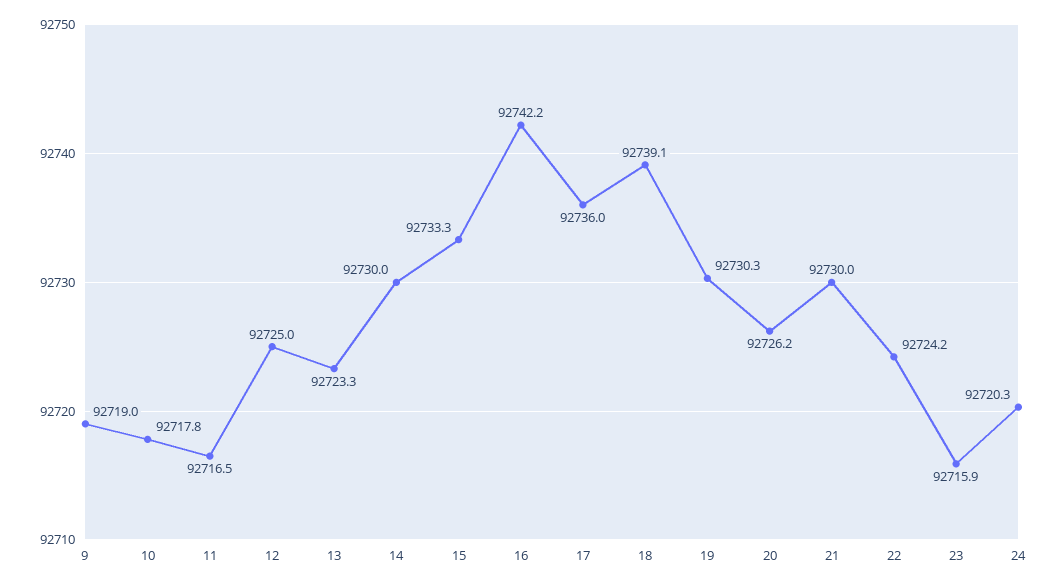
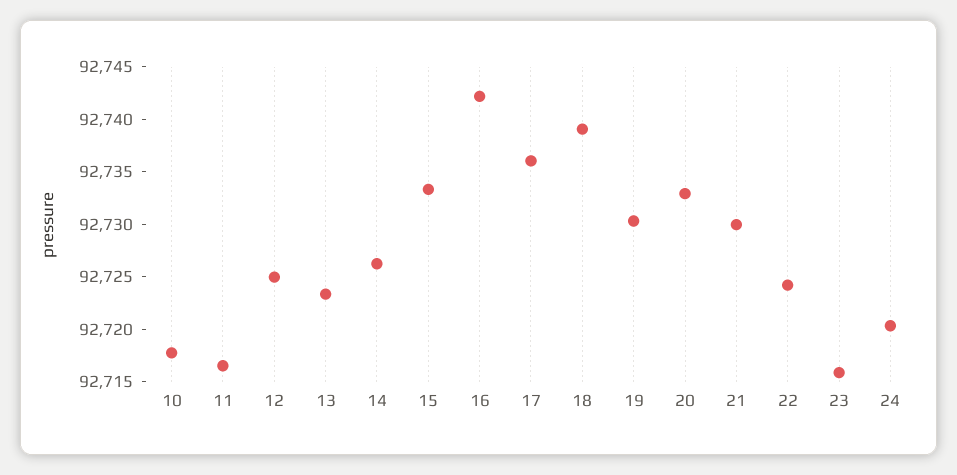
9: 92719 -> none
14: 92730 -> 92726
20: 92726.2 -> 92733

